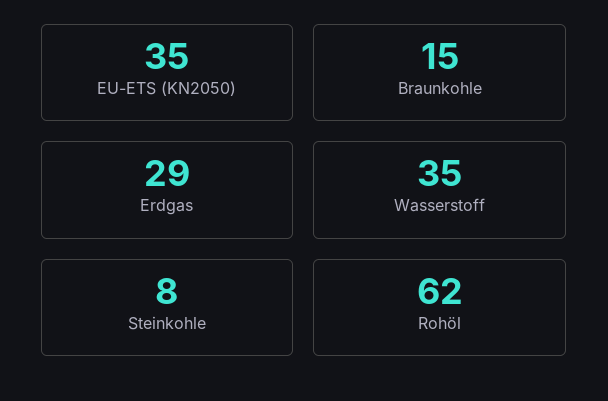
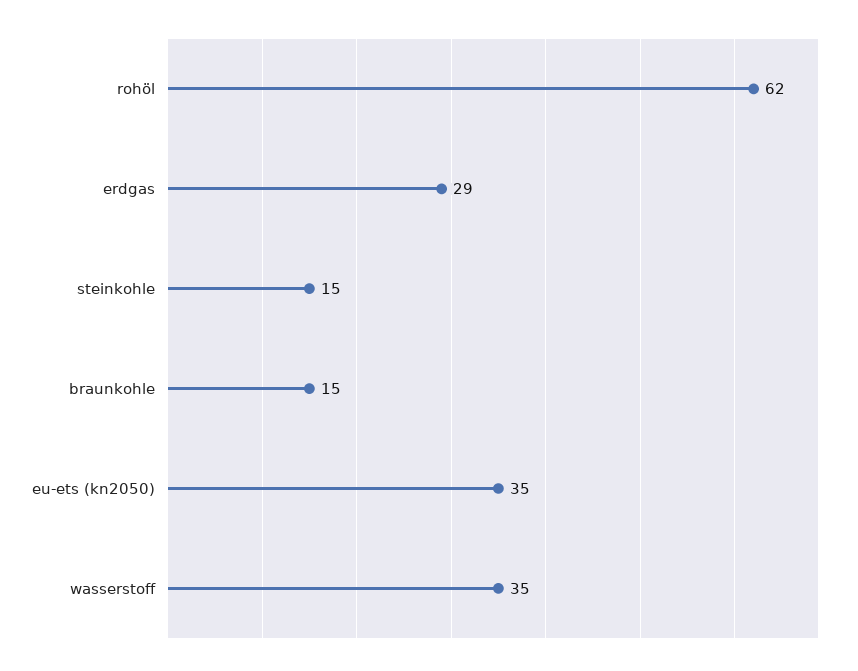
Steinkohle: 8 -> 15

